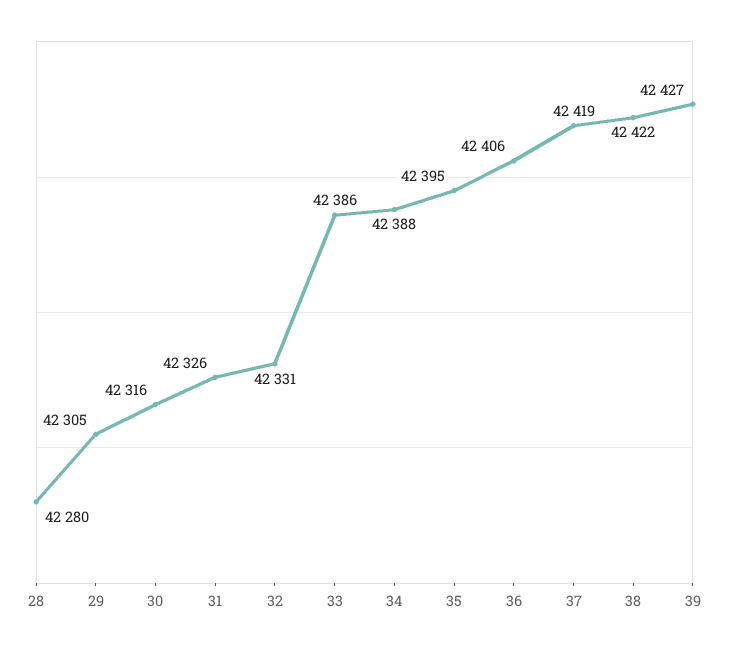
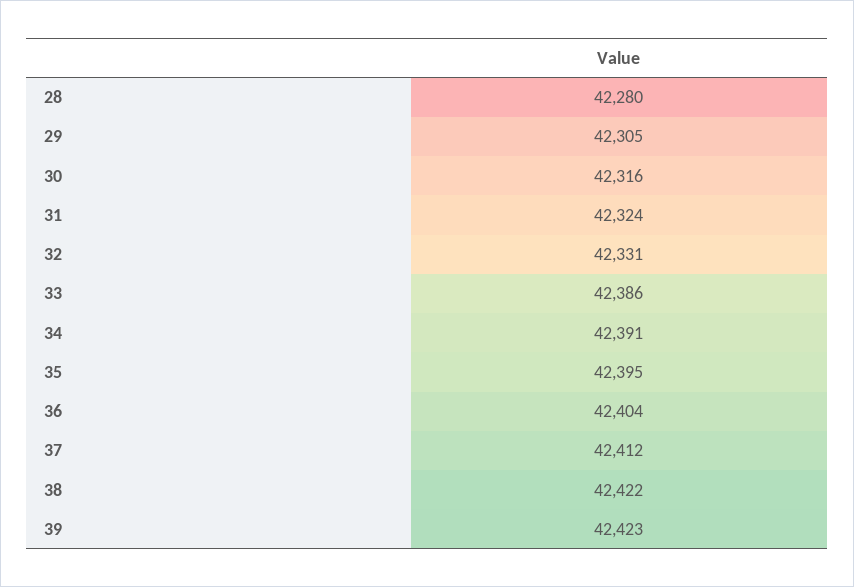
31: 42326 -> 42324
34: 42388 -> 42391
36: 42406 -> 42404
37: 42419 -> 42412
39: 42427 -> 42423

